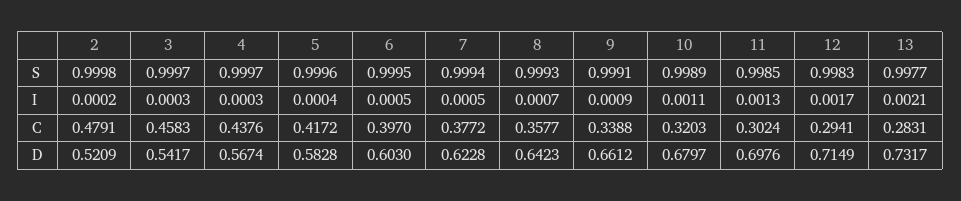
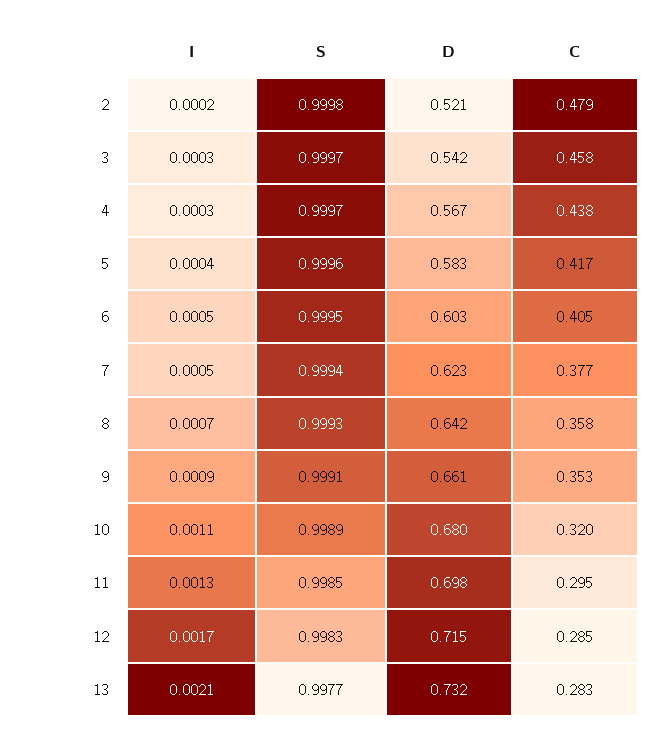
6, C: 0.397 -> 0.405
9, C: 0.3388 -> 0.353
11, C: 0.3024 -> 0.295
12, C: 0.2941 -> 0.285

